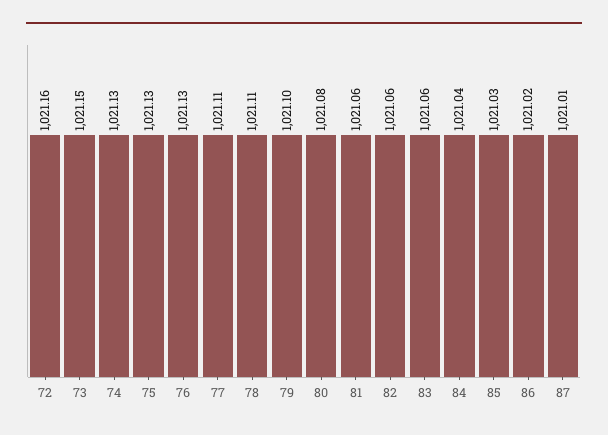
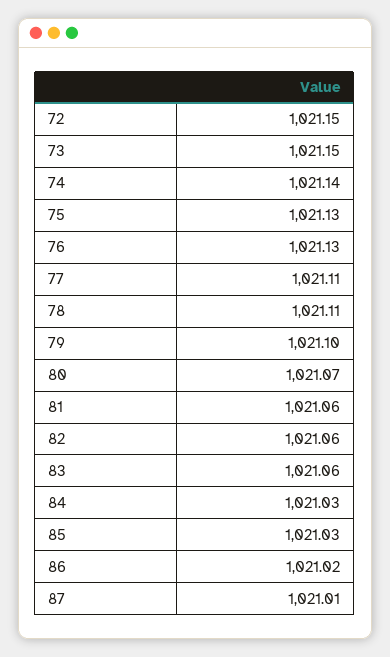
72: 1021.16 -> 1021.15
74: 1021.13 -> 1021.14
80: 1021.08 -> 1021.07
84: 1021.04 -> 1021.03

